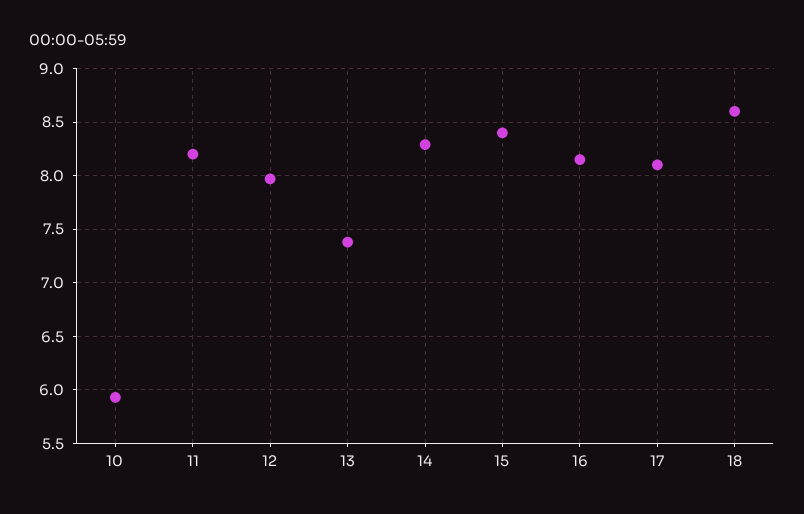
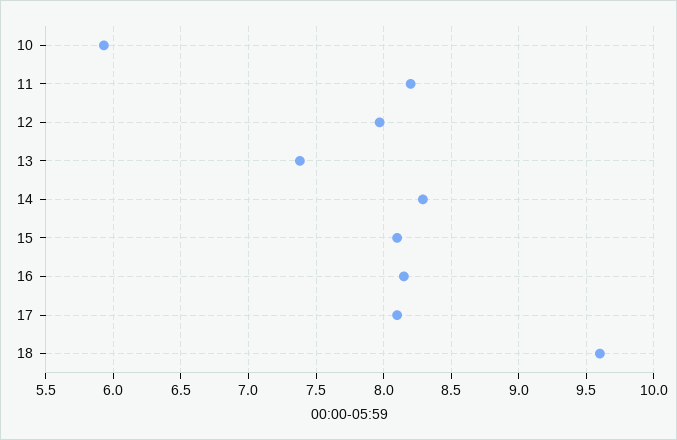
15: 8.4 -> 8.1
18: 8.6 -> 9.6

